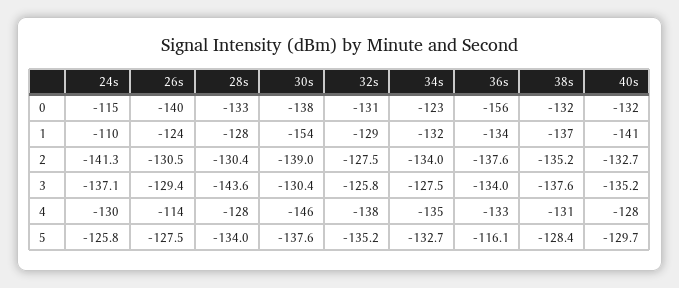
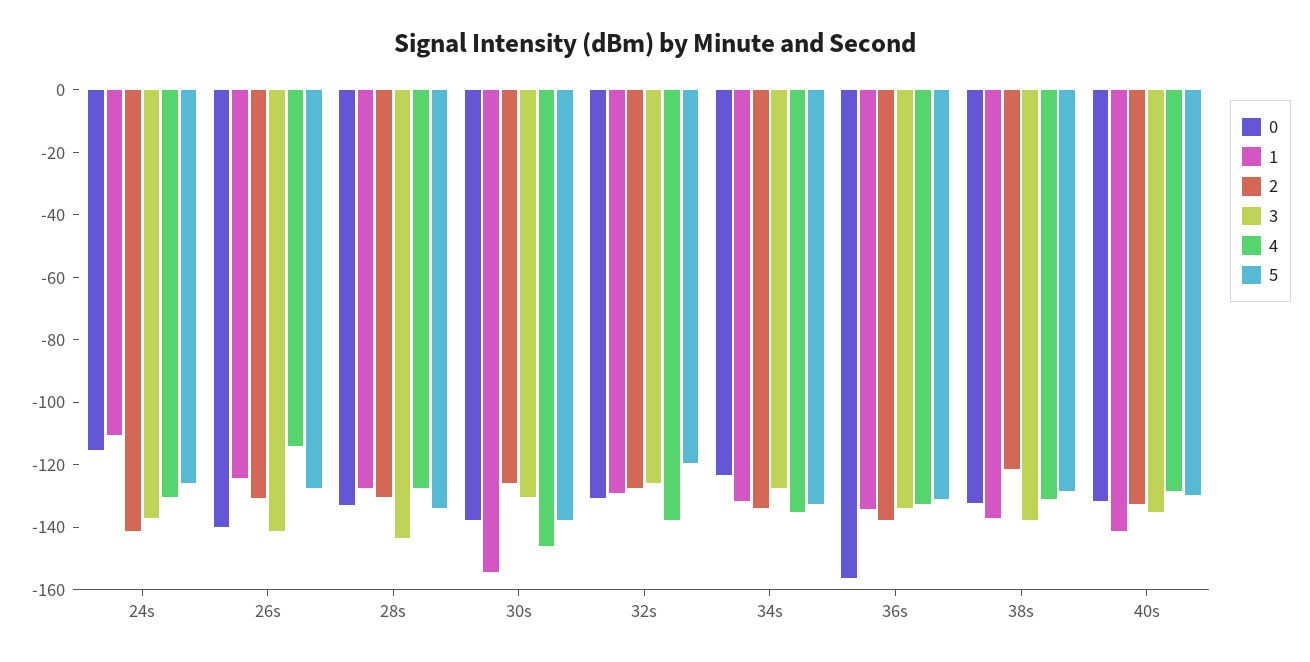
2, 30s: -139 -> -125
2, 38s: -135.2 -> -120
3, 26s: -129.4 -> -140
5, 32s: -135.2 -> -120
5, 36s: -116.1 -> -130

